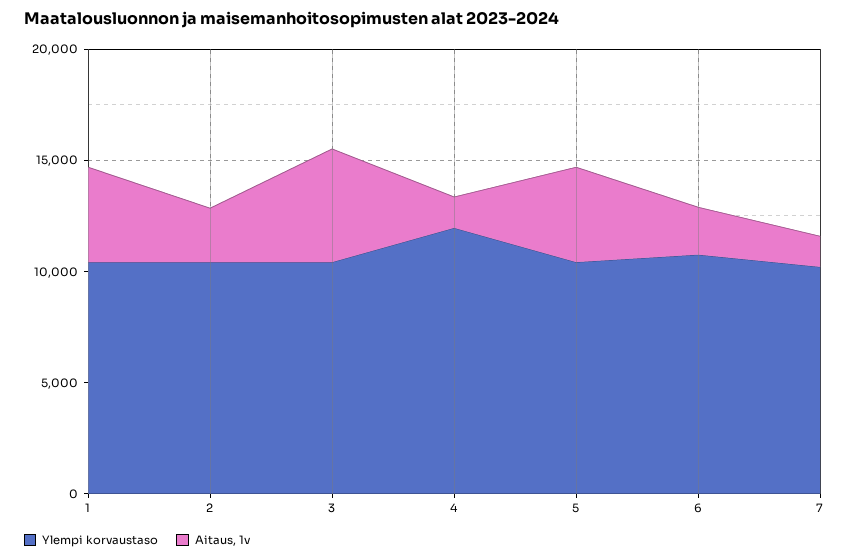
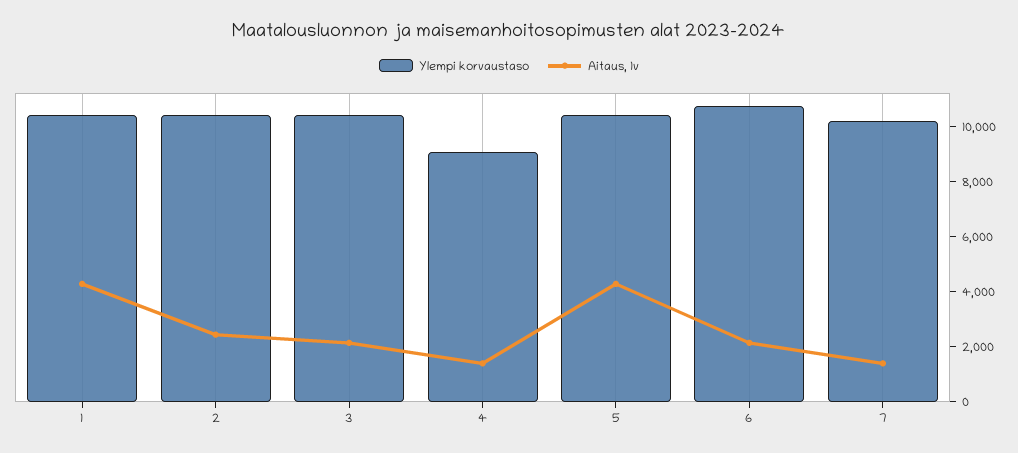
Aitaus, 1v, 3: 5000 -> 2000
Ylempi korvaustaso, 4: 12000 -> 9000

